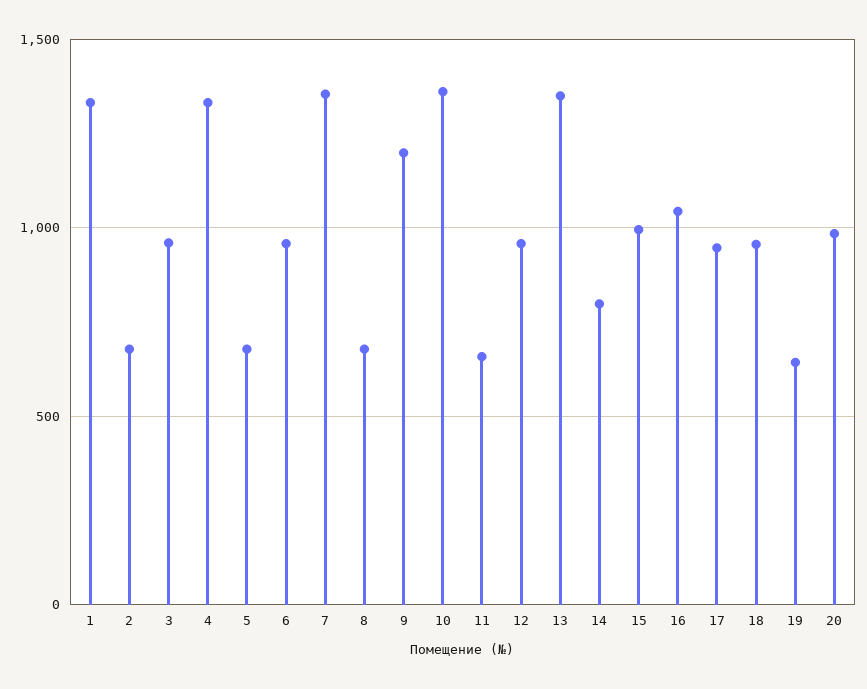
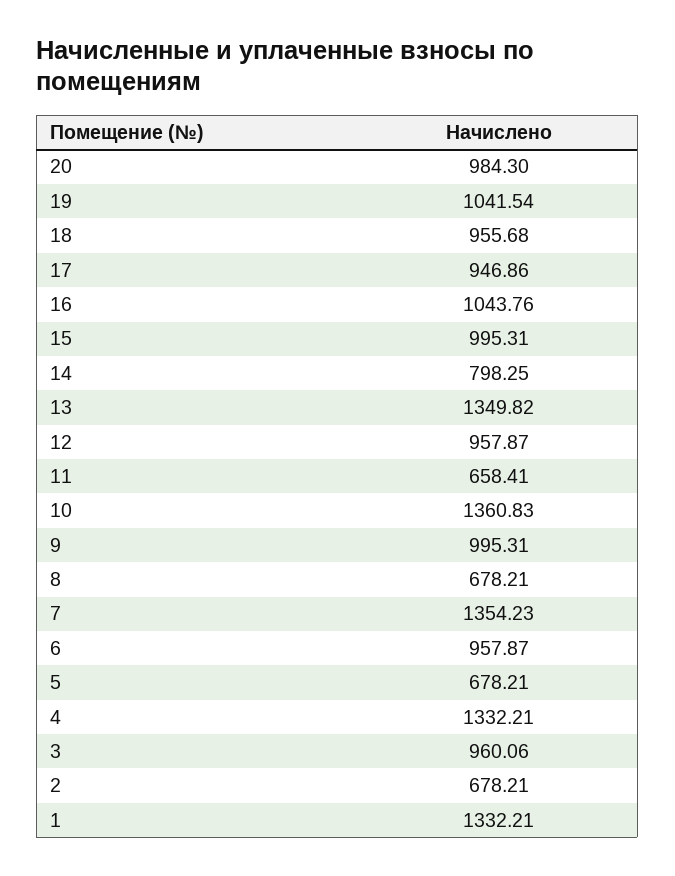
9: 1200 -> 995.31
19: 650 -> 1041.54

